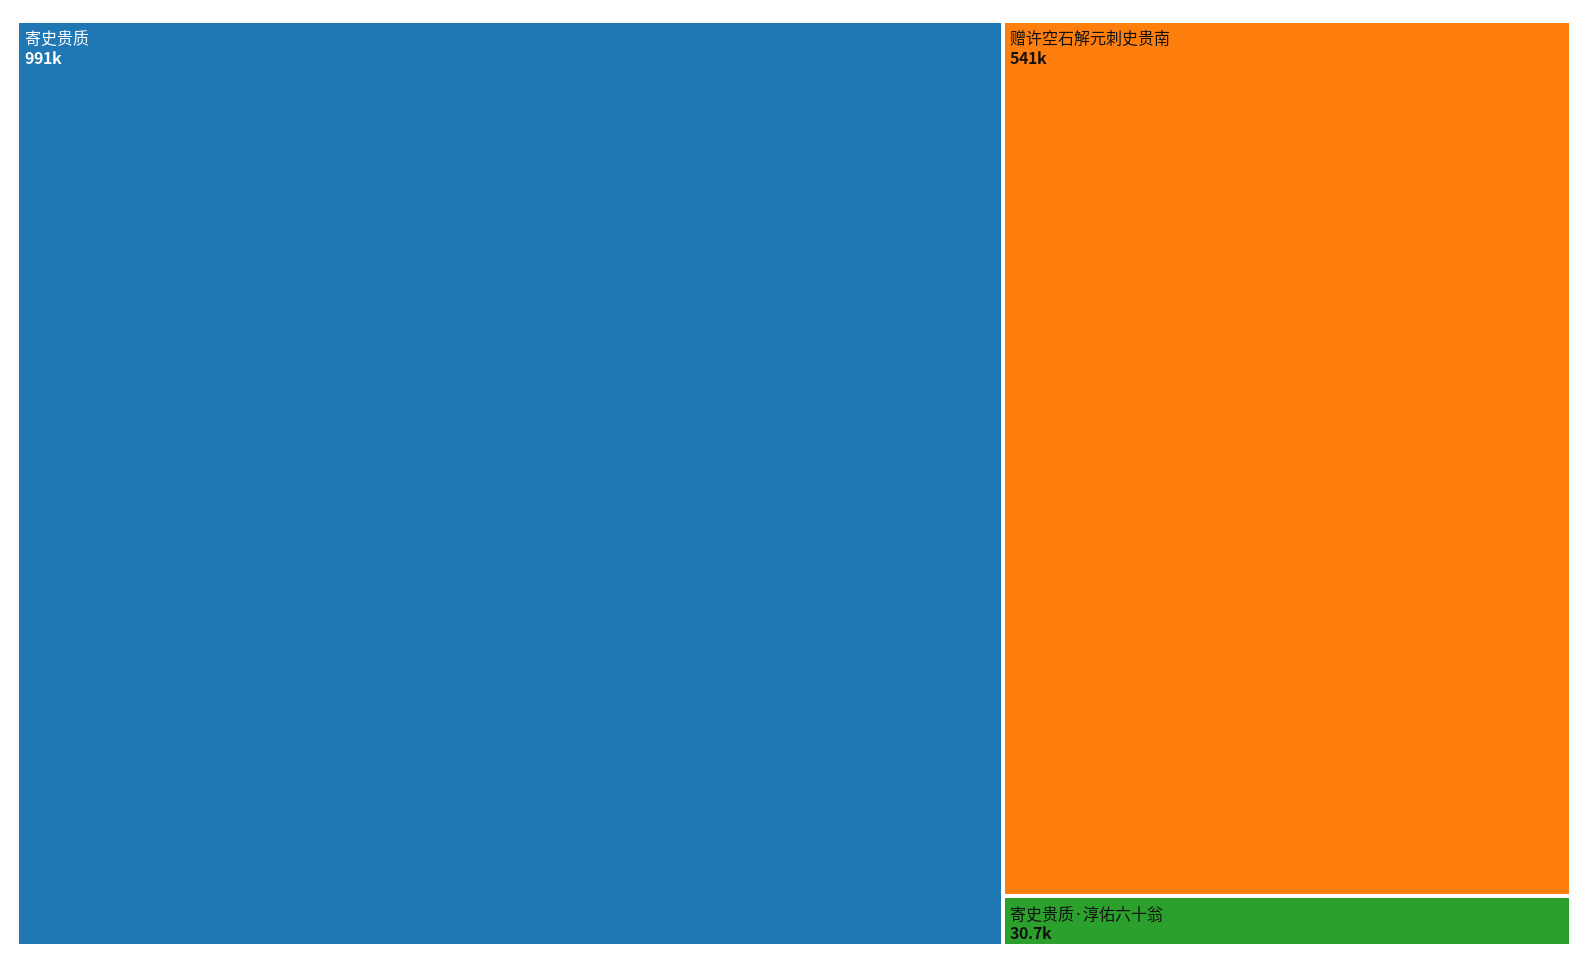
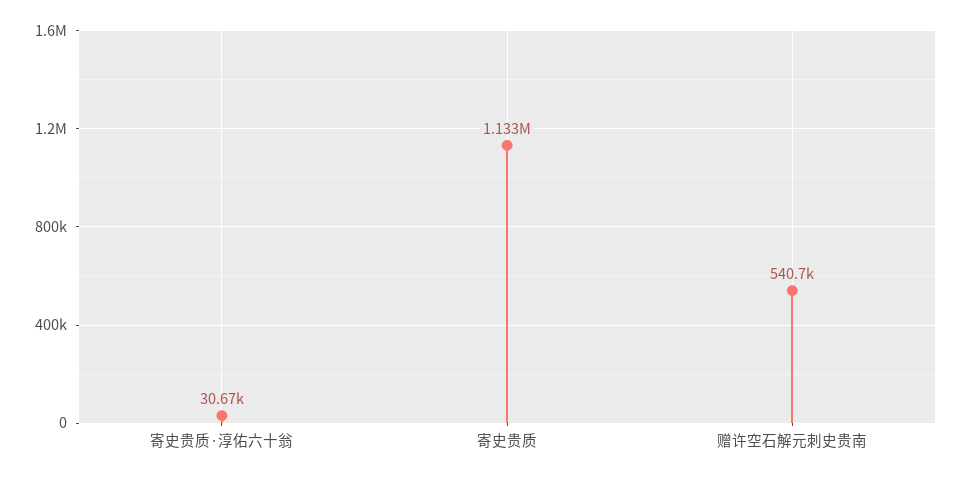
寄史贵质: 991000 -> 1133000

